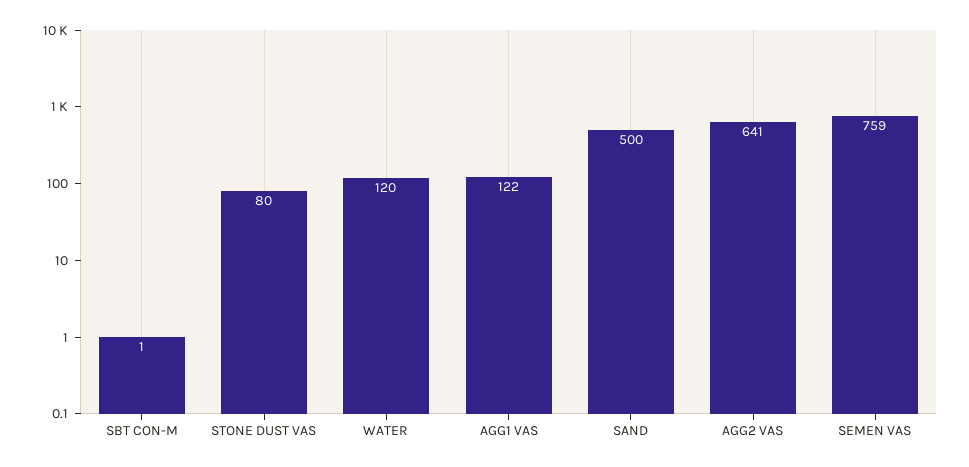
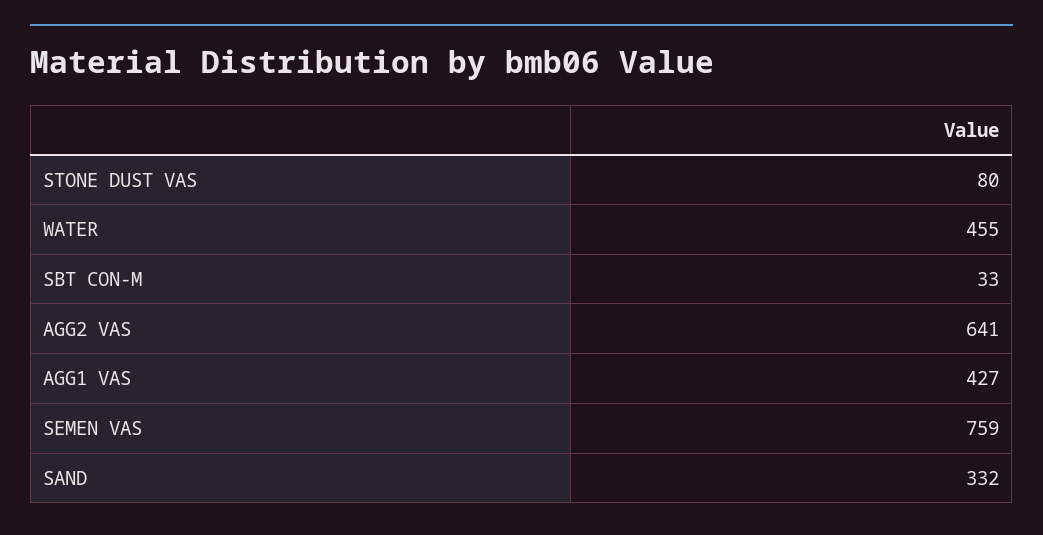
SBT CON-M: 1 -> 33
WATER: 120 -> 455
AGG1 VAS: 122 -> 427
SAND: 500 -> 332

